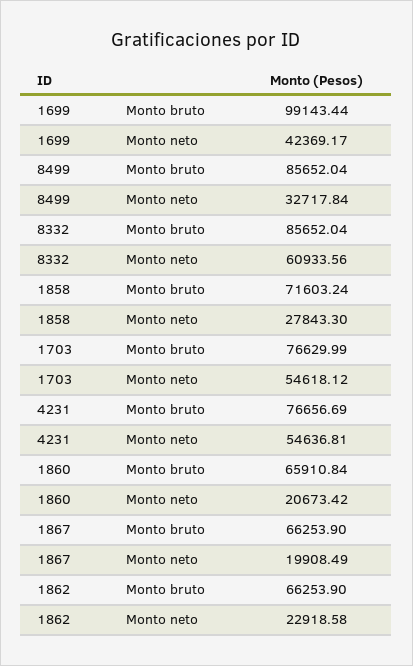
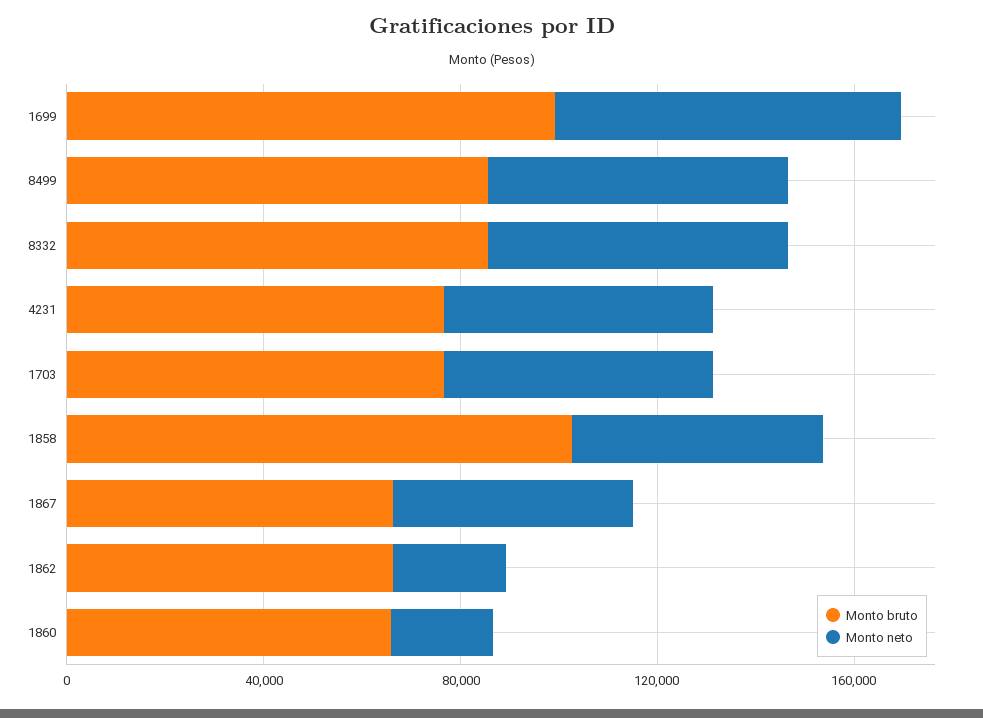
Monto neto, 1699: 42369.17 -> 70000
Monto neto, 8499: 32717.84 -> 60000
Monto bruto, 1858: 71603.24 -> 100000
Monto neto, 1858: 27843.3 -> 50000
Monto neto, 1867: 19908.49 -> 50000

